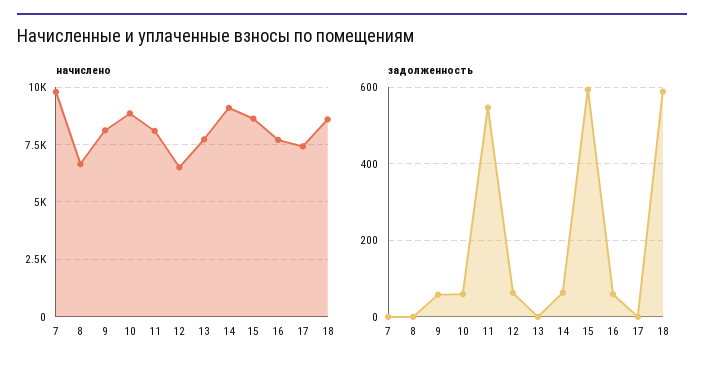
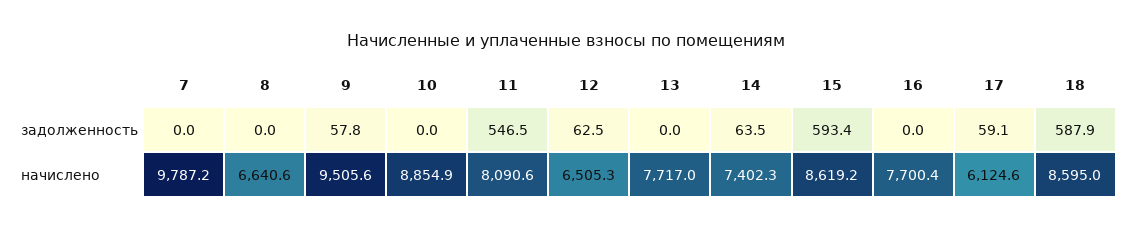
начислено, 9: 8000 -> 9505.6
начислено, 14: 9000 -> 7402.3
начислено, 17: 7500 -> 6124.6
задолженность, 10: 60 -> 0
задолженность, 16: 60 -> 0
задолженность, 17: 0 -> 59.1

